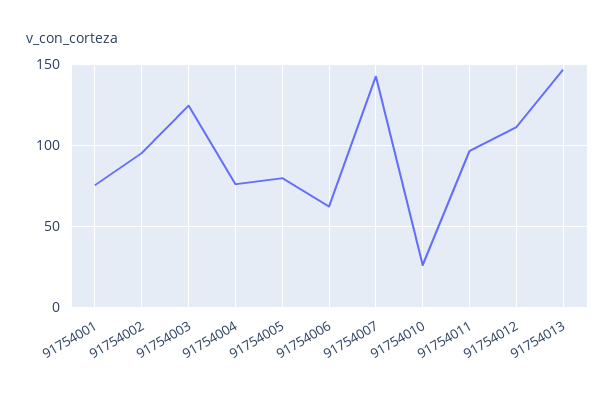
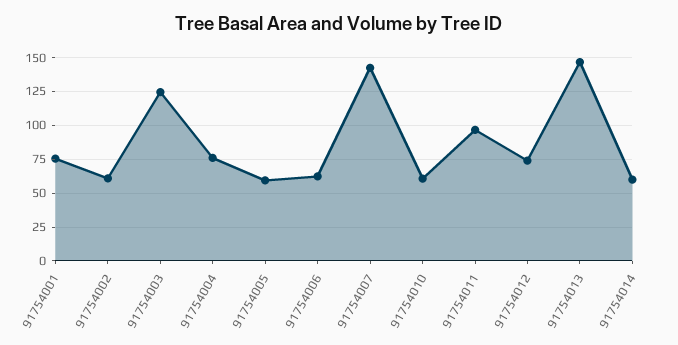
91754002: 95 -> 60
91754005: 80 -> 60
91754010: 25 -> 60
91754012: 110 -> 75
91754014: none -> 60

